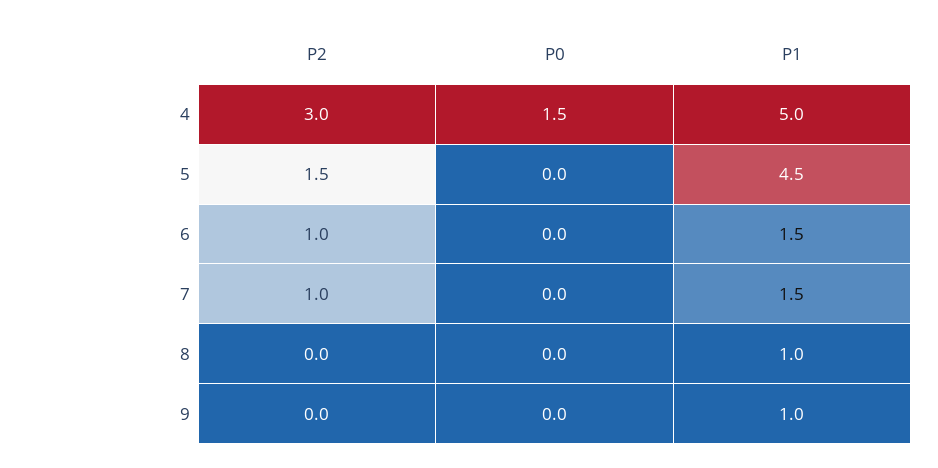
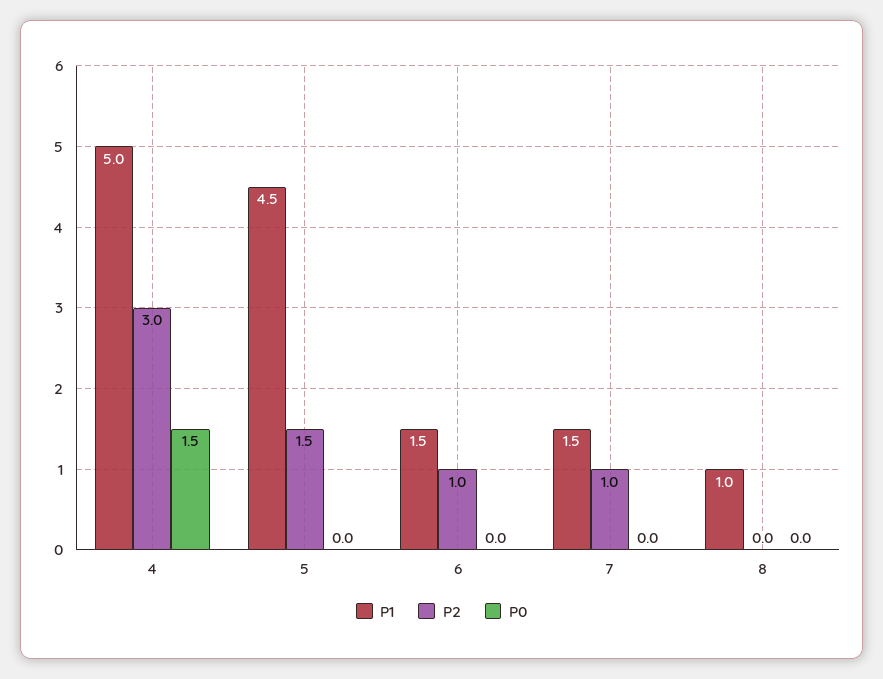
P2, 9: 0 -> none
P0, 9: 0 -> none
P1, 9: 1 -> none

